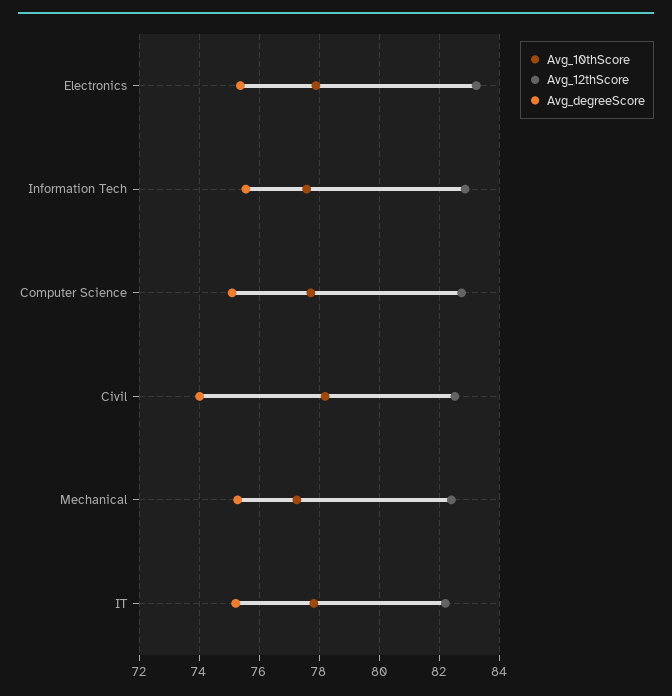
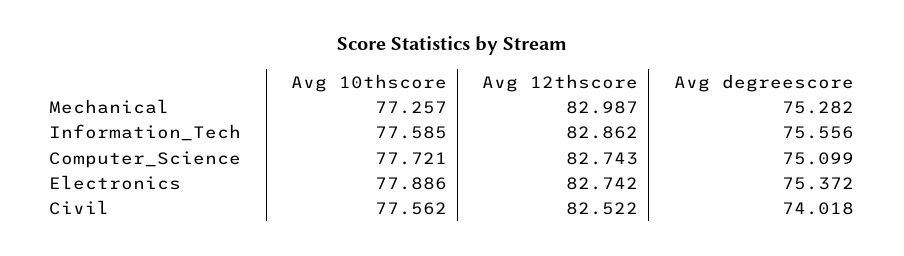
Avg_12thScore, Electronics: 83.2 -> 82.742
Avg_10thScore, Civil: 78.2 -> 77.562
Avg_12thScore, Mechanical: 82.4 -> 82.987
Avg_10thScore, IT: 77.8 -> none
Avg_12thScore, IT: 82.2 -> none
Avg_degreeScore, IT: 75.2 -> none

